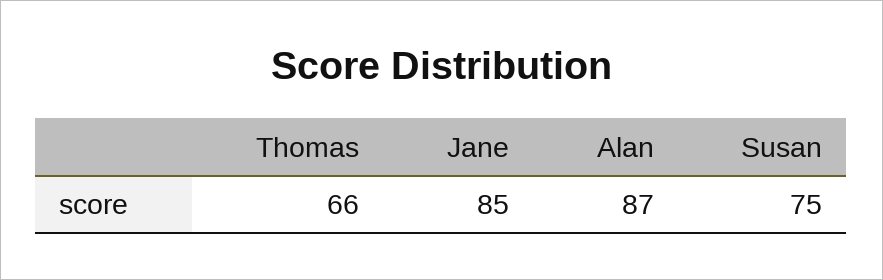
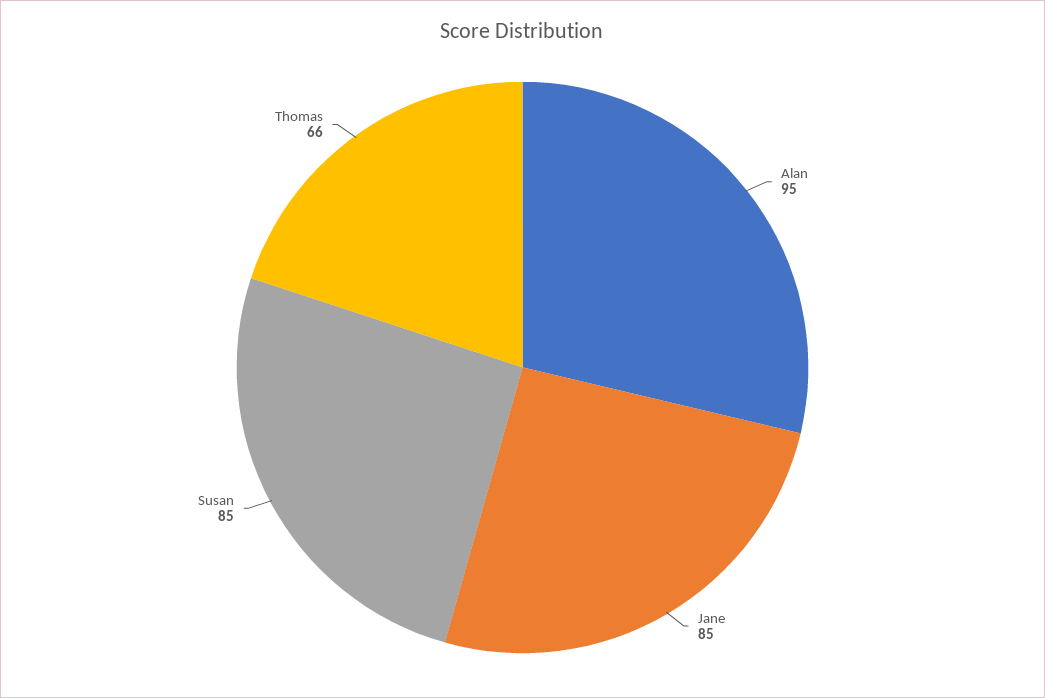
Alan: 87 -> 95
Susan: 75 -> 85

